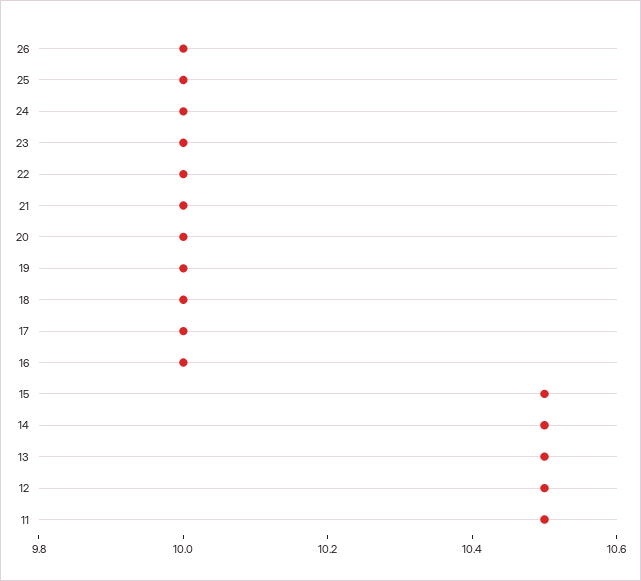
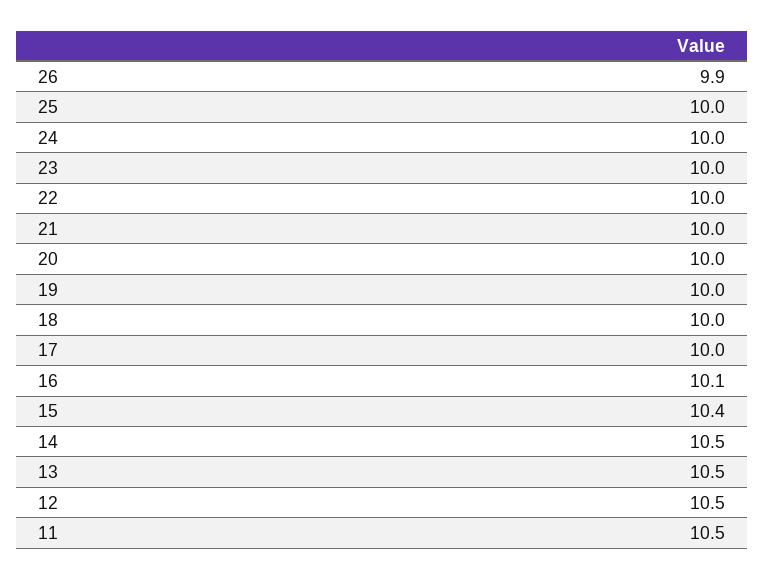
26: 10 -> 9.9
16: 10 -> 10.1
15: 10.5 -> 10.4

